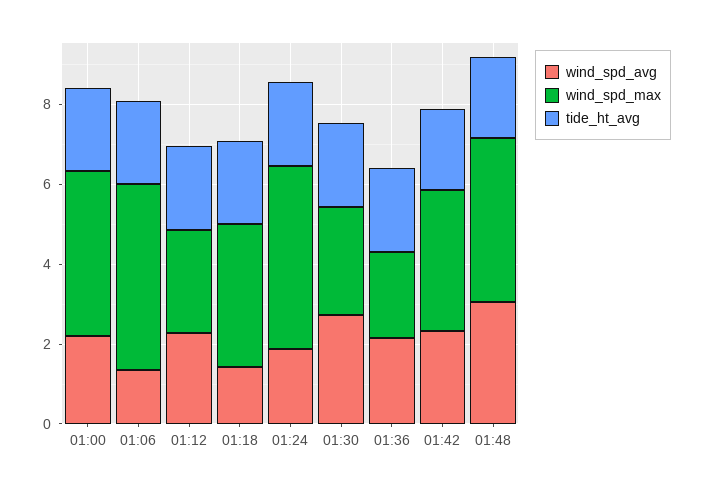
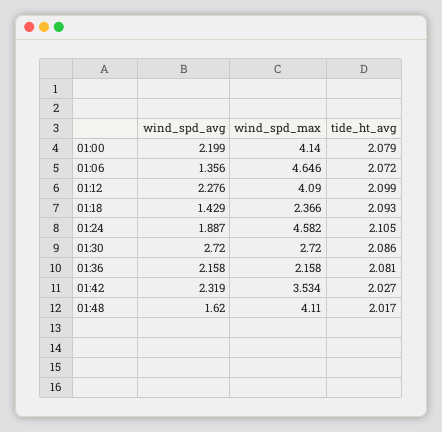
wind_spd_max, 01:12: 2.5 -> 4.09
wind_spd_max, 01:18: 3.5 -> 2.366
wind_spd_avg, 01:48: 3 -> 1.62

